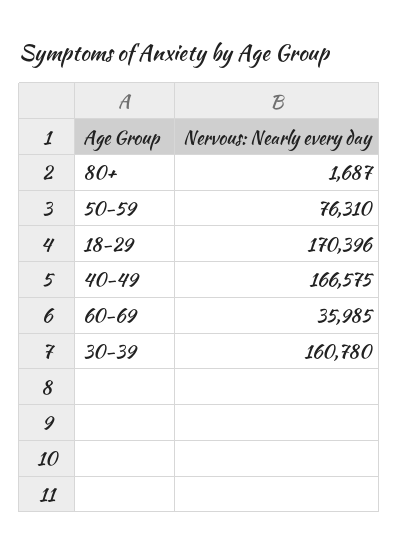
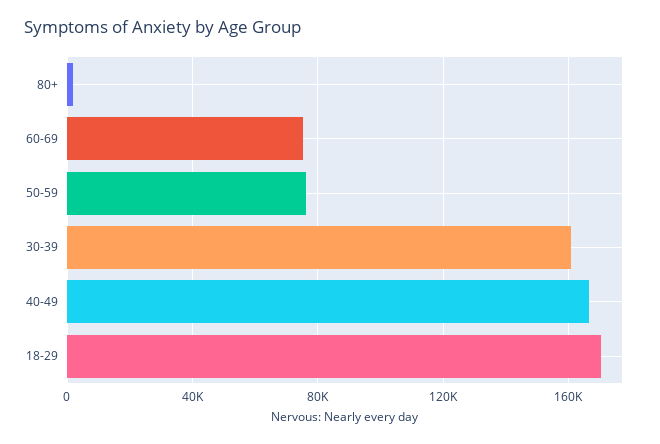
60-69: 35985 -> 75000

